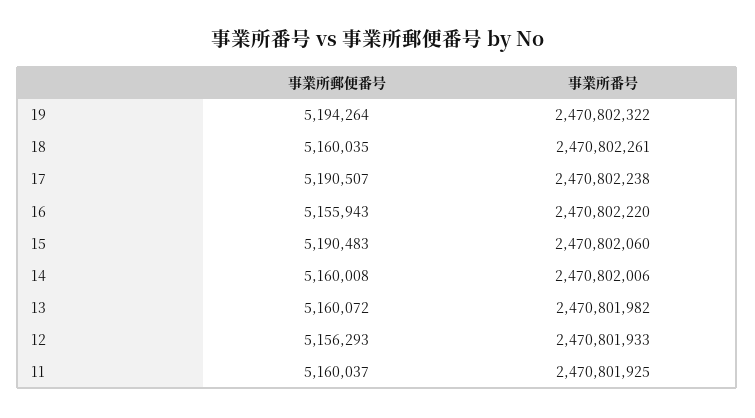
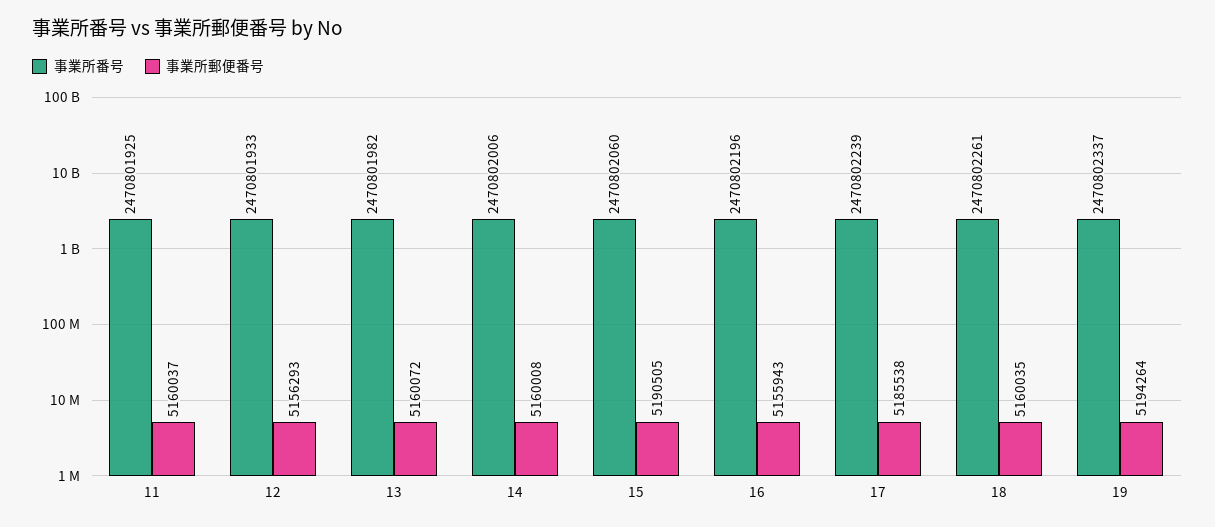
事業所番号, 19: 2470802322 -> 2470802337
事業所郵便番号, 17: 5190507 -> 5185538
事業所番号, 17: 2470802238 -> 2470802239
事業所番号, 16: 2470802220 -> 2470802196
事業所郵便番号, 15: 5190483 -> 5190505

